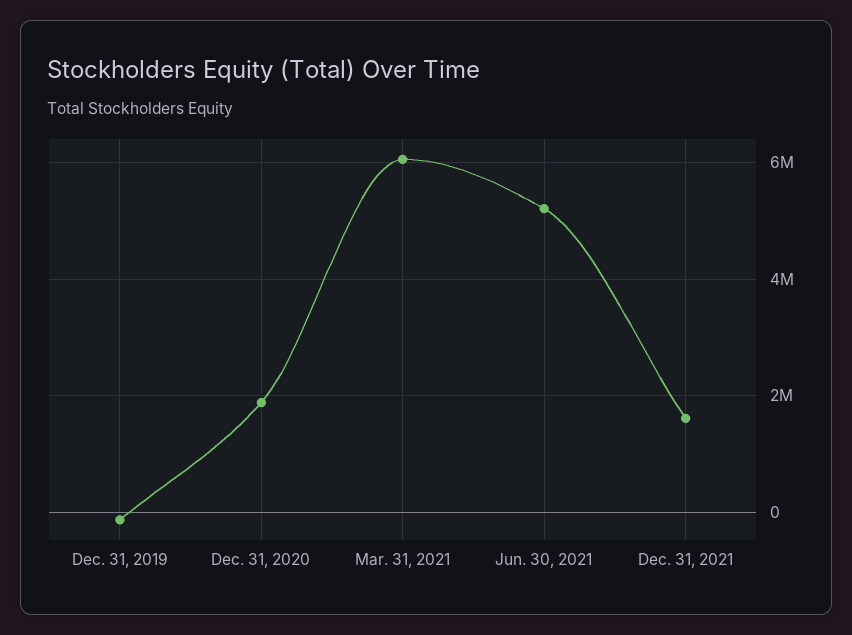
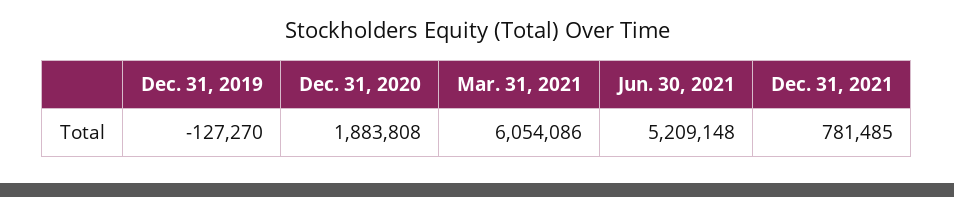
Dec. 31, 2021: 1600000 -> 781485

